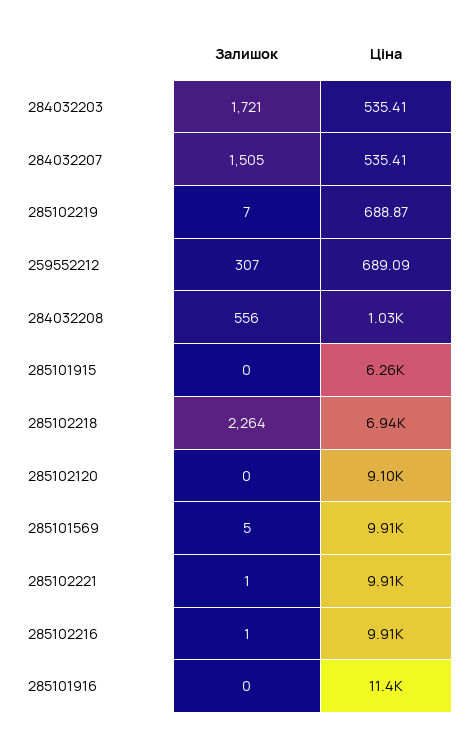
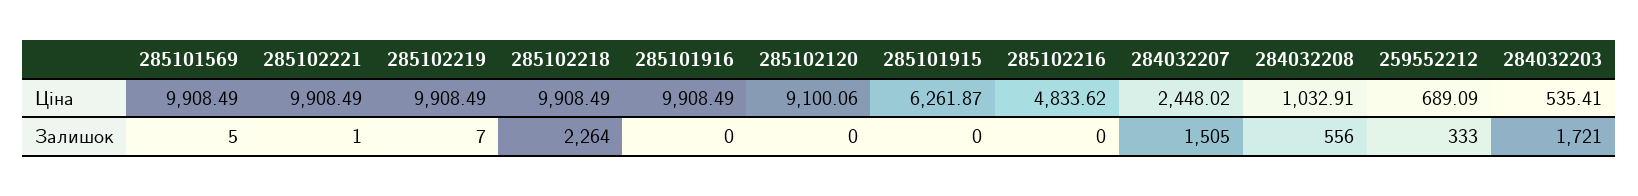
Ціна, 284032207: 535.41 -> 2448.02
Ціна, 285102219: 688.87 -> 9908.49
Залишок, 259552212: 307 -> 333
Ціна, 285102218: 6940 -> 9908.49
Залишок, 285102216: 1 -> 0
Ціна, 285102216: 9910 -> 4833.62
Ціна, 285101916: 11400 -> 9908.49

